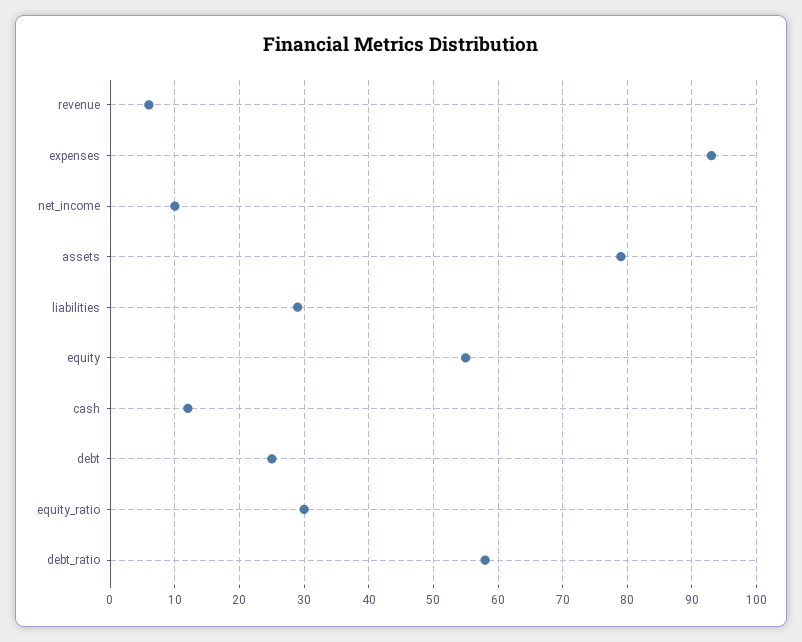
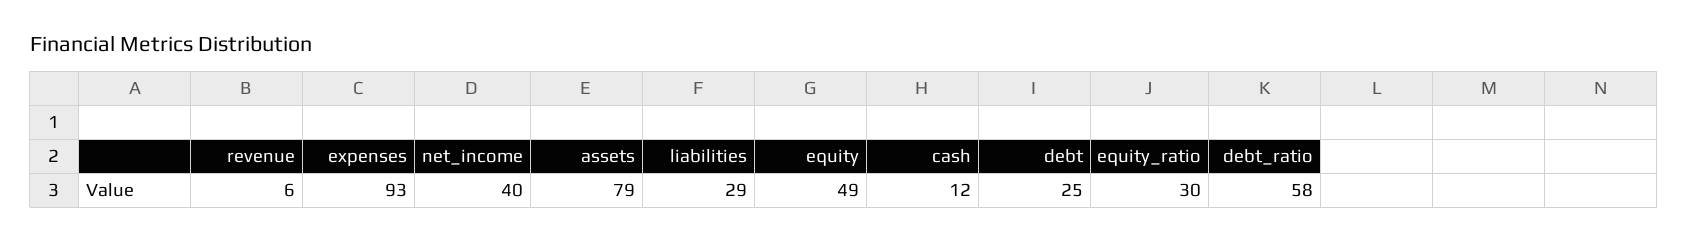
net_income: 10 -> 40
equity: 55 -> 49

